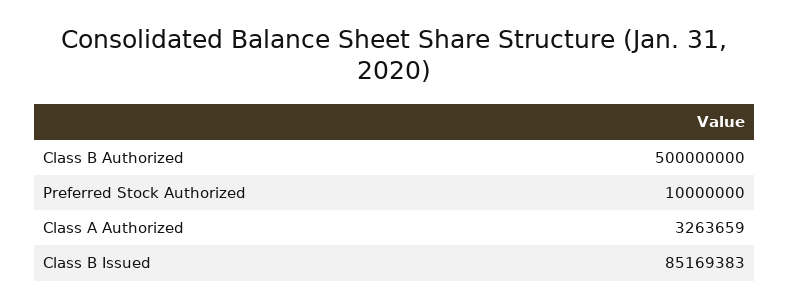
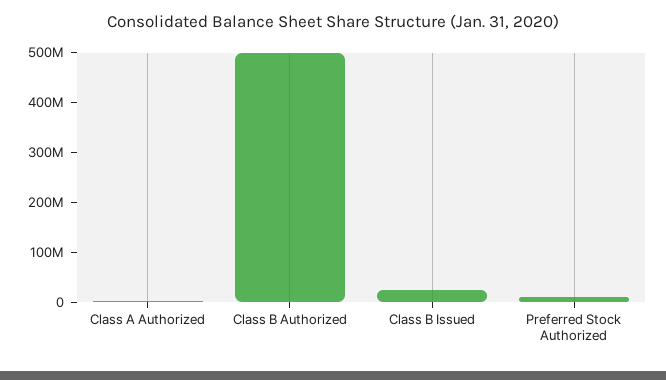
Class B Issued: 85169383 -> 20000000

